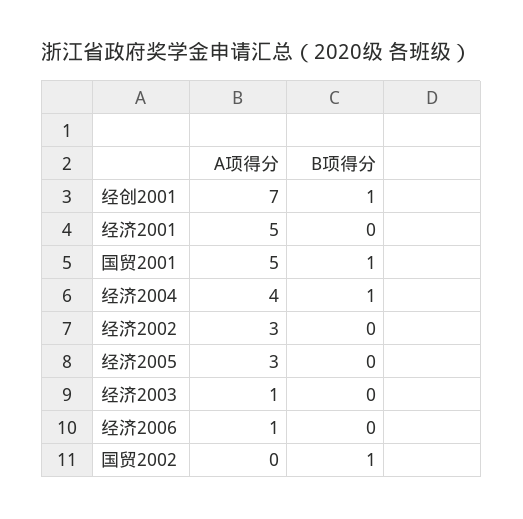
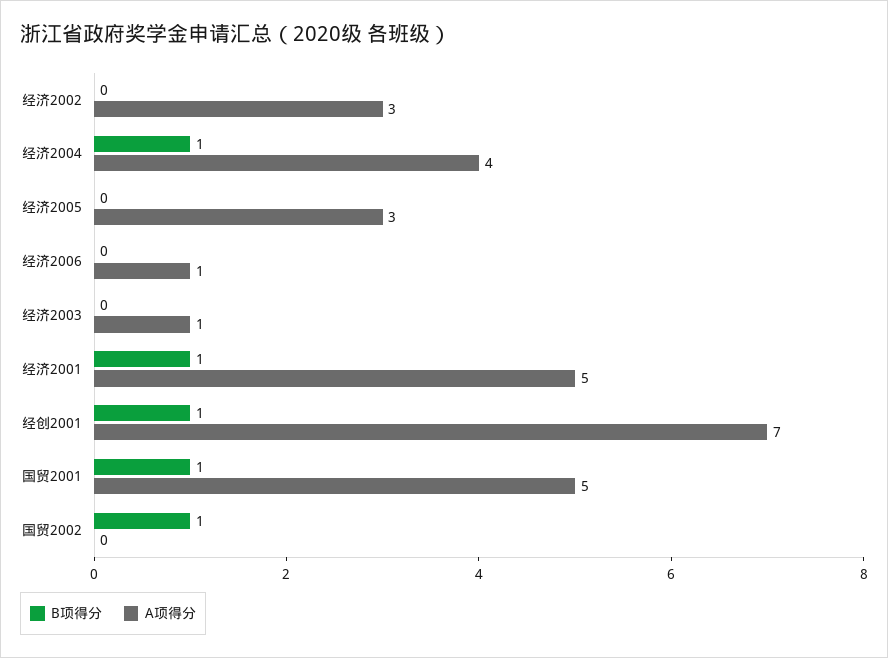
B项得分, 经济2001: 0 -> 1

